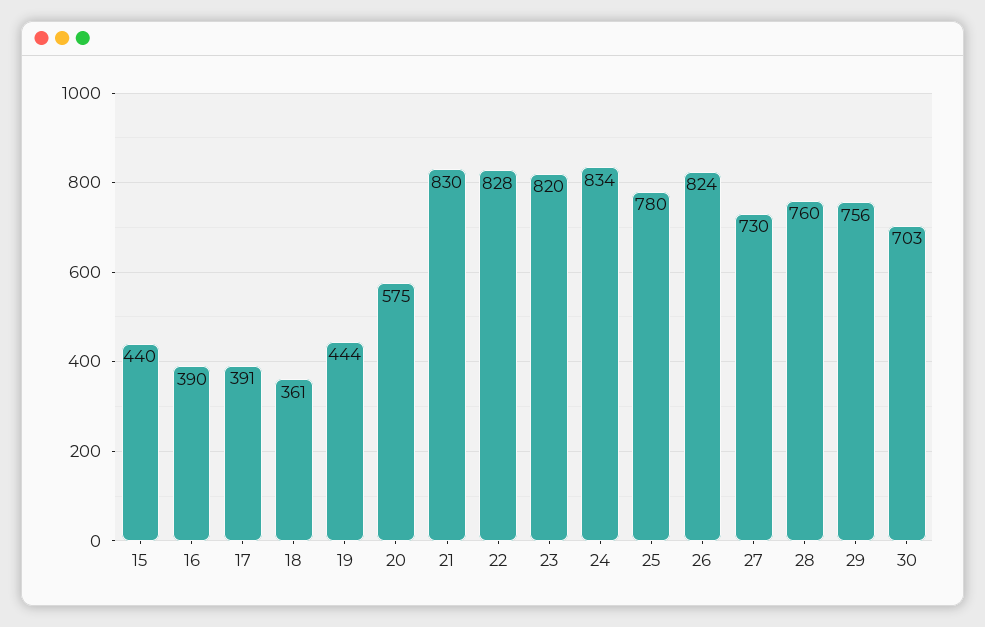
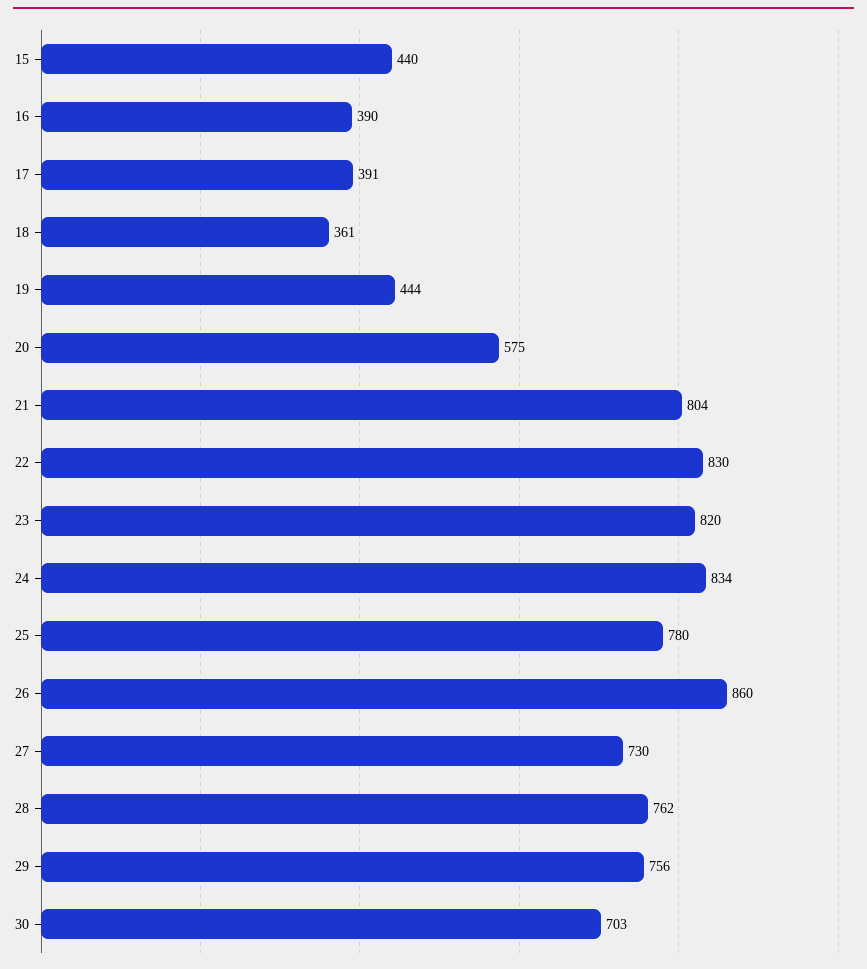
21: 830 -> 804
22: 828 -> 830
26: 824 -> 860
28: 760 -> 762

